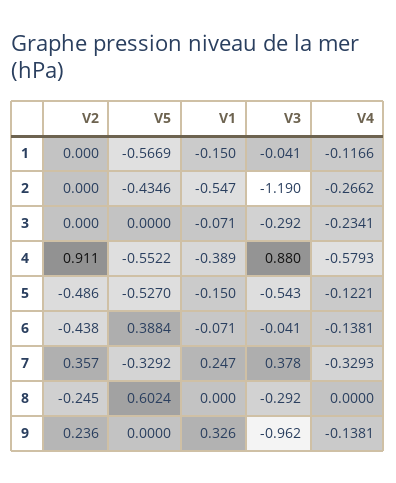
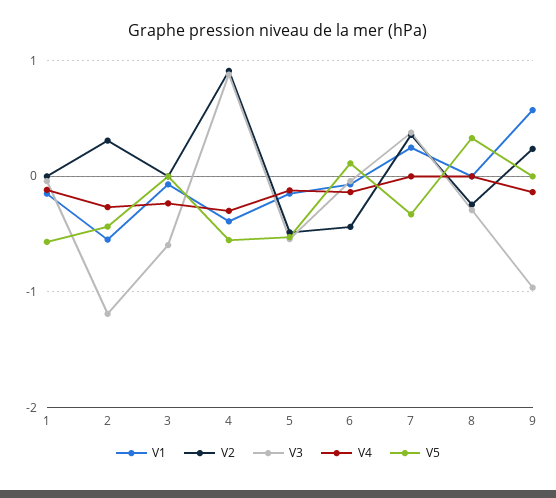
V2, 2: 0 -> 0.3
V3, 3: -0.292 -> -0.6
V4, 4: -0.5793 -> -0.3
V5, 6: 0.3884 -> 0.1
V4, 7: -0.3293 -> 0
V5, 8: 0.6024 -> 0.3
V1, 9: 0.326 -> 0.6

